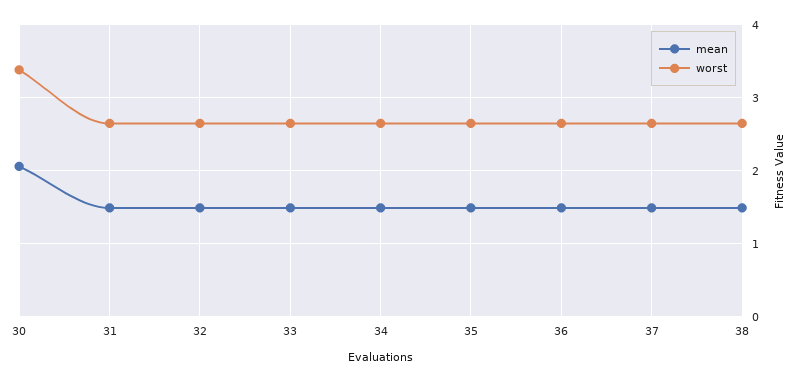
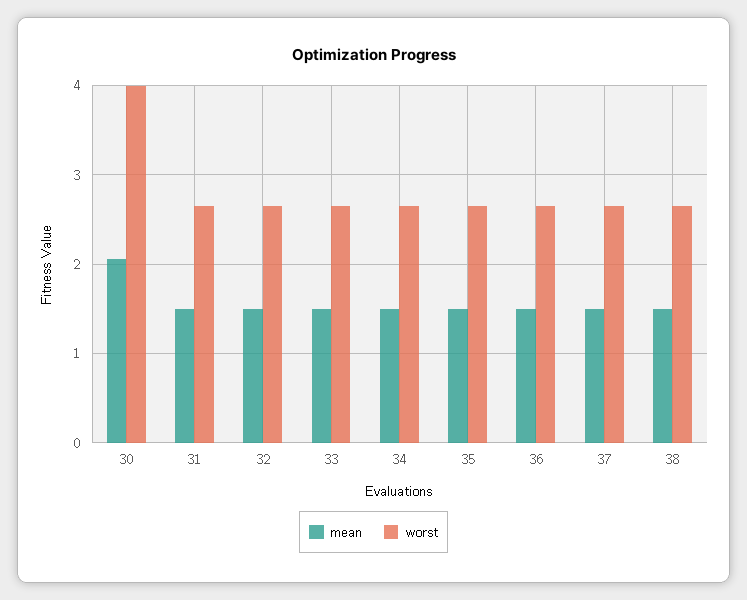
worst, 30: 3.4 -> 4

